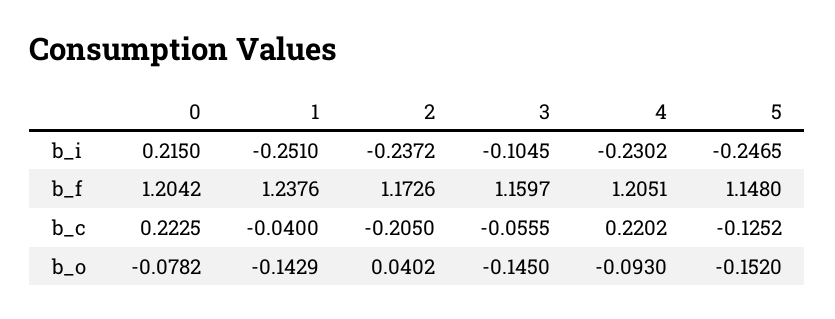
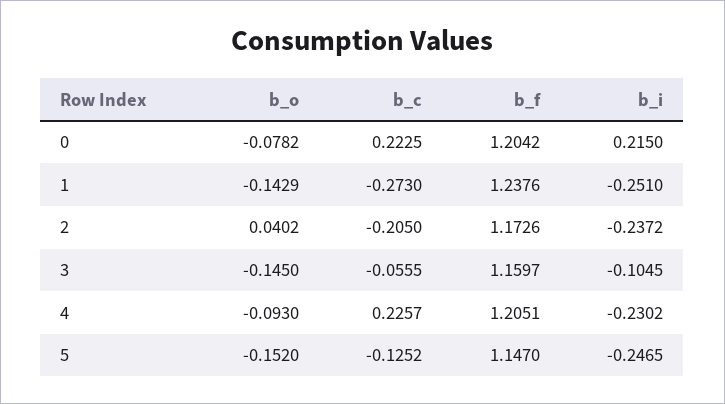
5, b_f: 1.148 -> 1.147
1, b_c: -0.04 -> -0.273
4, b_c: 0.2202 -> 0.2257

